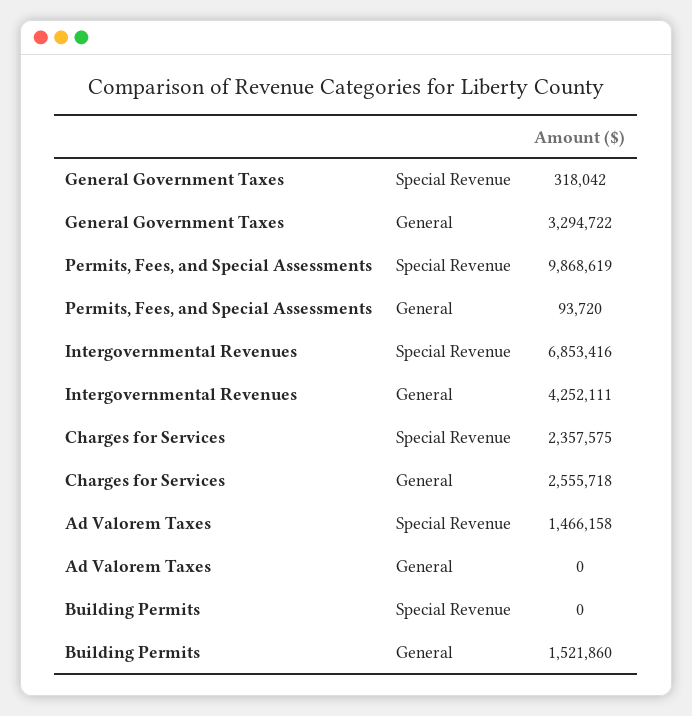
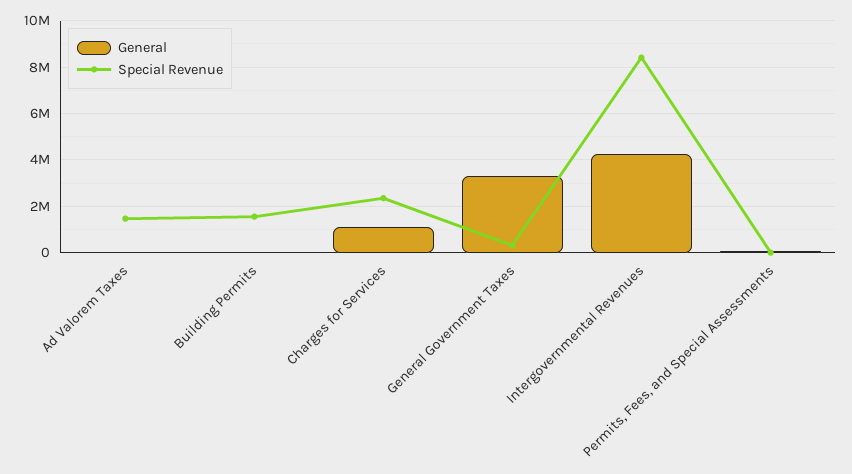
Special Revenue, Permits, Fees, and Special Assessments: 9868619 -> 0
Special Revenue, Intergovernmental Revenues: 6853416 -> 8500000
General, Charges for Services: 2555718 -> 1000000
Special Revenue, Building Permits: 0 -> 1500000
General, Building Permits: 1521860 -> 0

